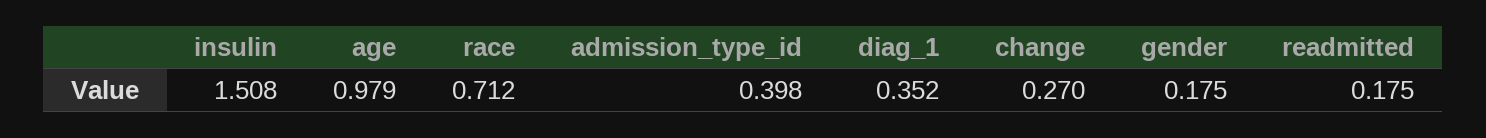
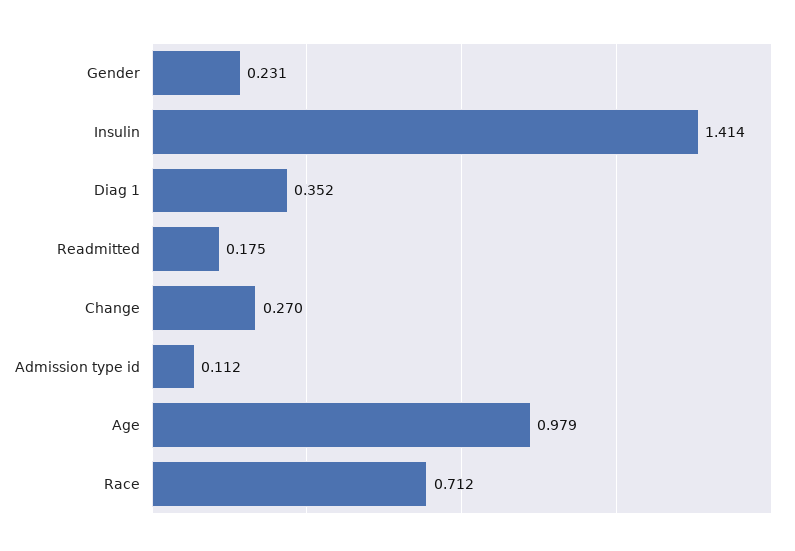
insulin: 1.508 -> 1.414
admission_type_id: 0.398 -> 0.112
gender: 0.175 -> 0.231

